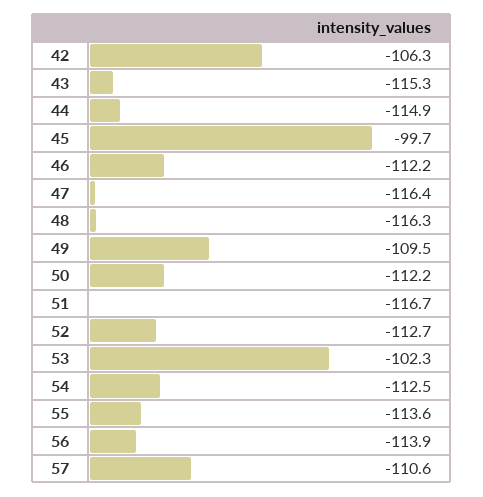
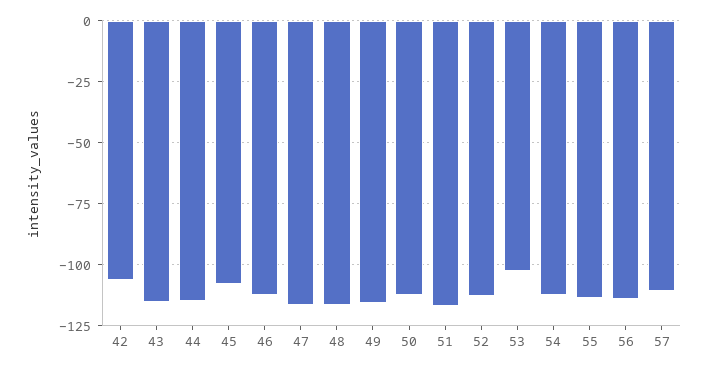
45: -99.7 -> -107.5
49: -109.5 -> -115

